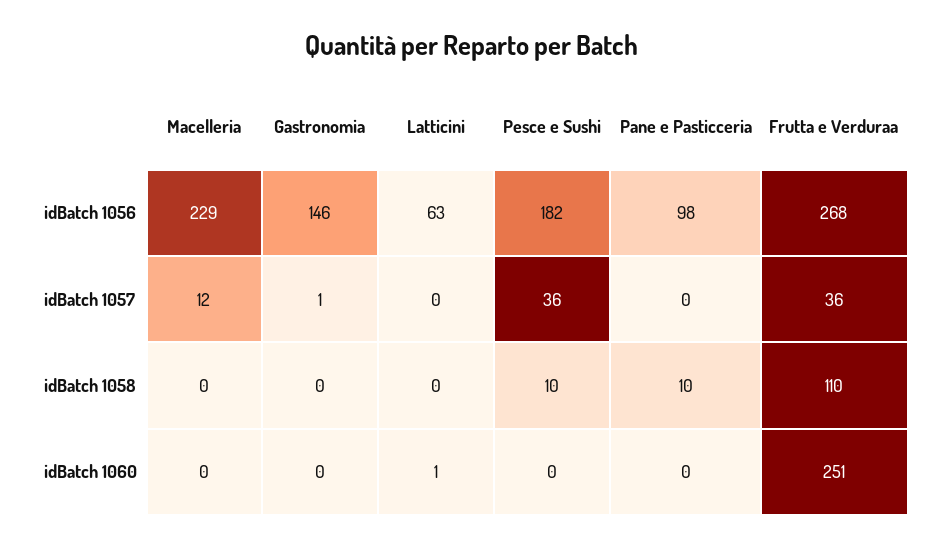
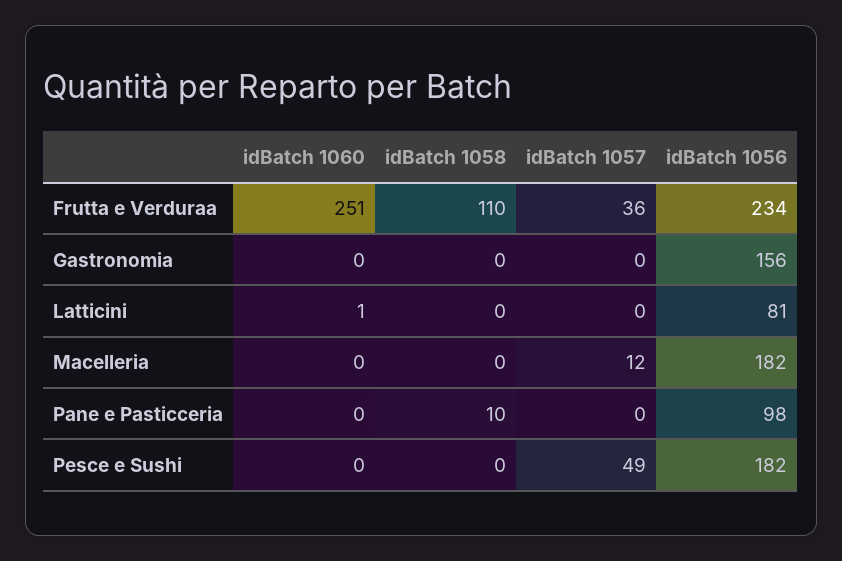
Macelleria, idBatch 1056: 229 -> 182
Gastronomia, idBatch 1056: 146 -> 156
Latticini, idBatch 1056: 63 -> 81
Frutta e Verduraa, idBatch 1056: 268 -> 234
Gastronomia, idBatch 1057: 1 -> 0
Pesce e Sushi, idBatch 1057: 36 -> 49
Pesce e Sushi, idBatch 1058: 10 -> 0

